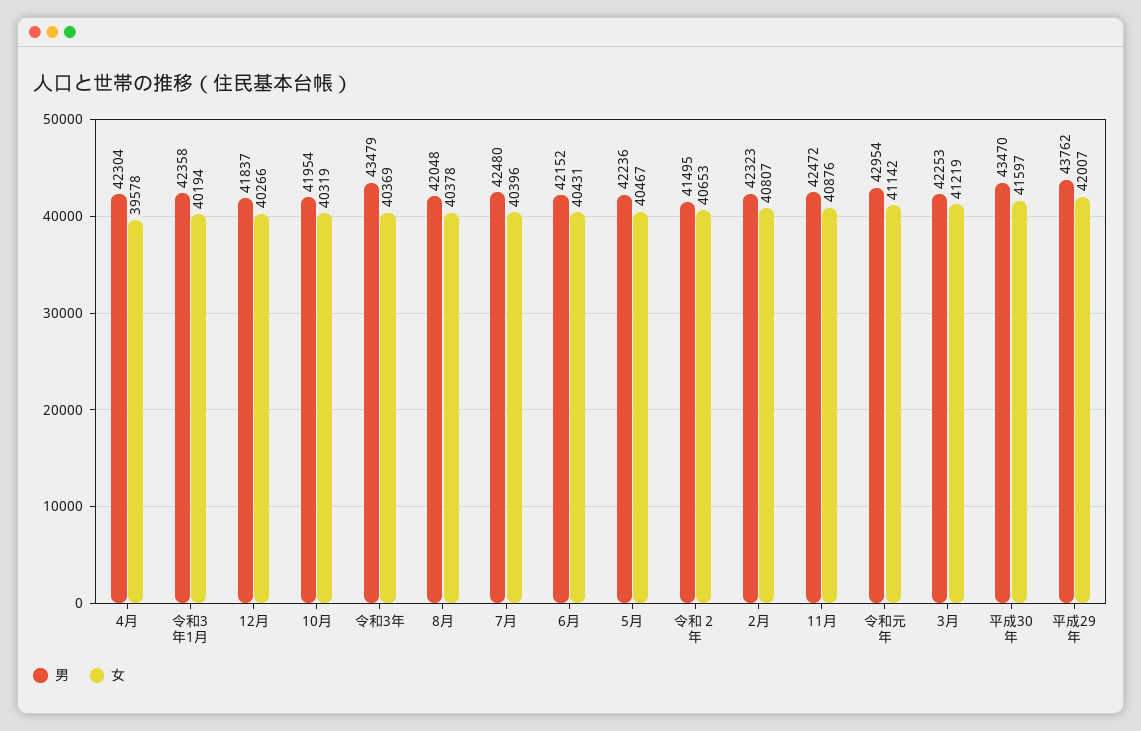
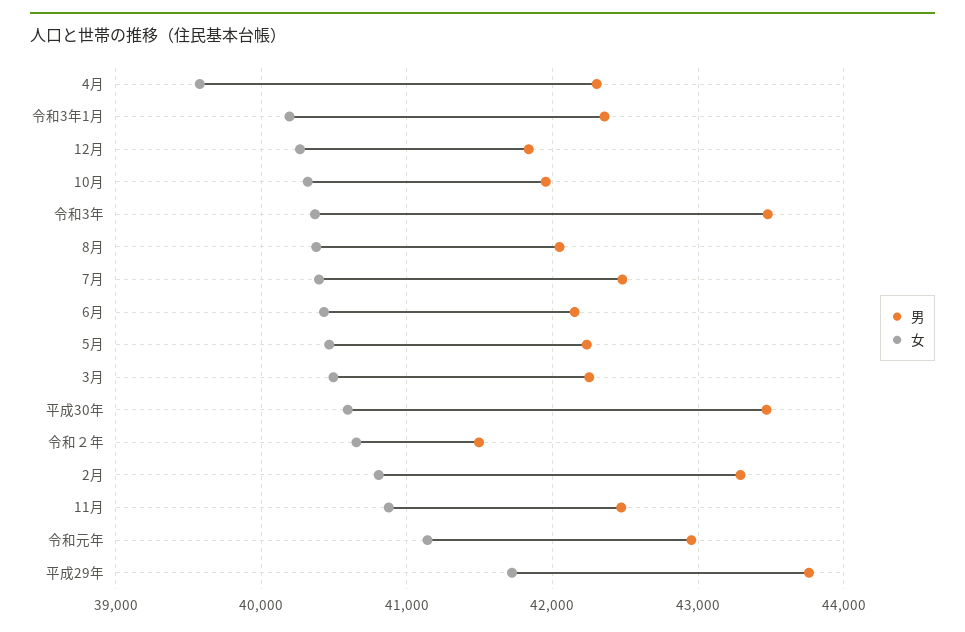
男, 2月: 42323 -> 43300
女, 3月: 41219 -> 40500
女, 平成30年: 41597 -> 40600
女, 平成29年: 42007 -> 41700

